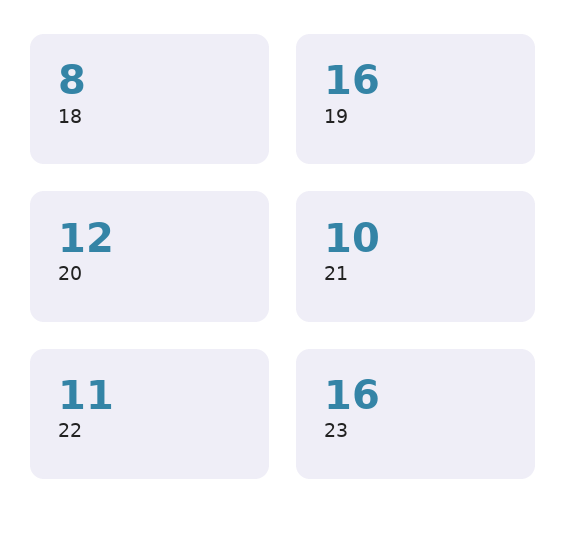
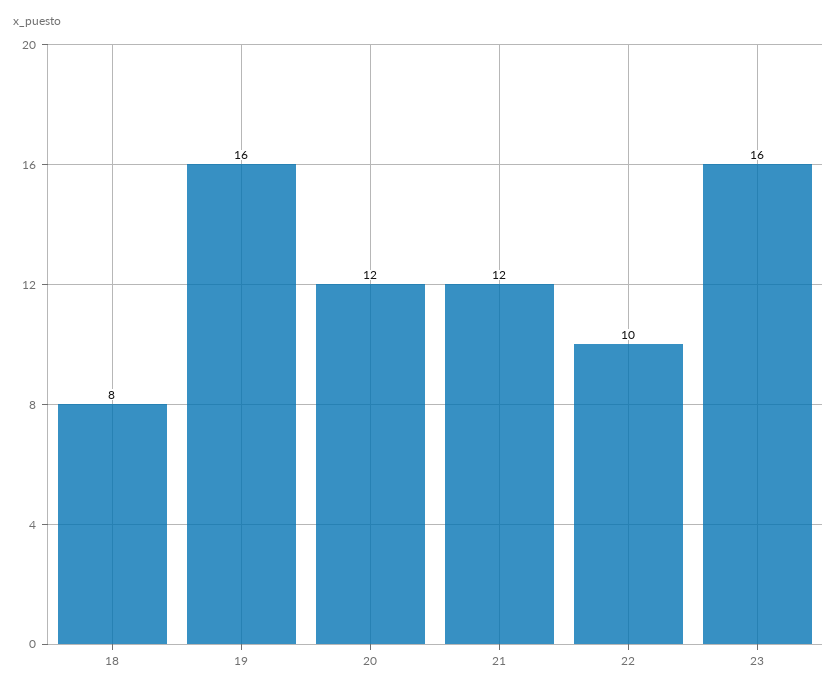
21: 10 -> 12
22: 11 -> 10

